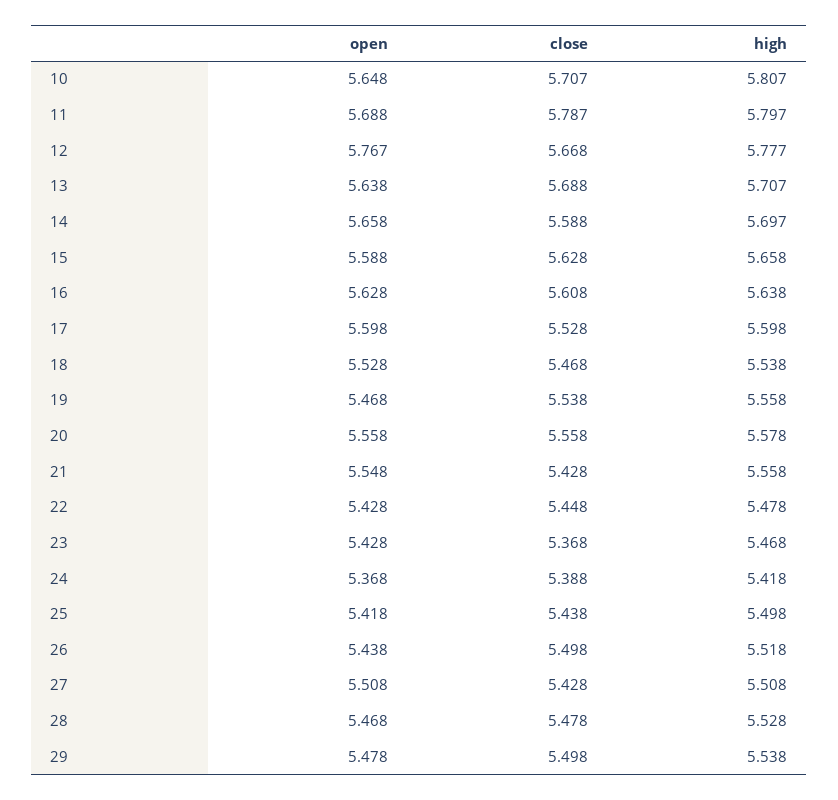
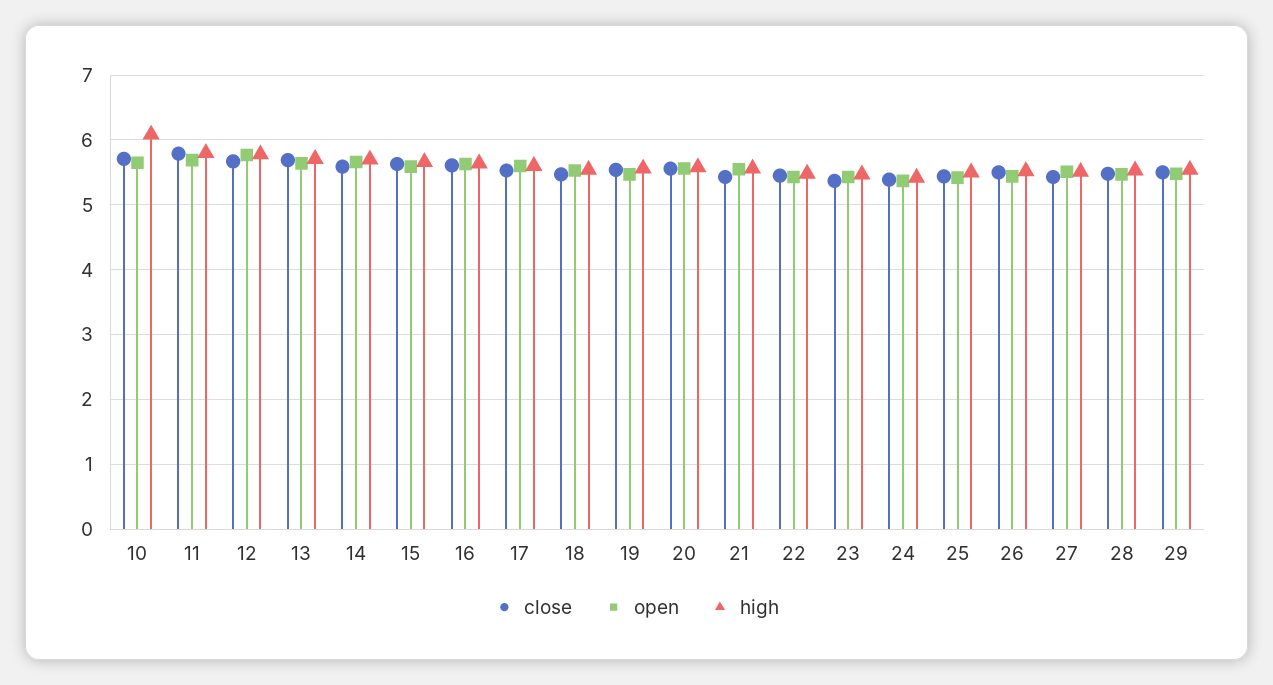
high, 10: 5.807 -> 6.1

